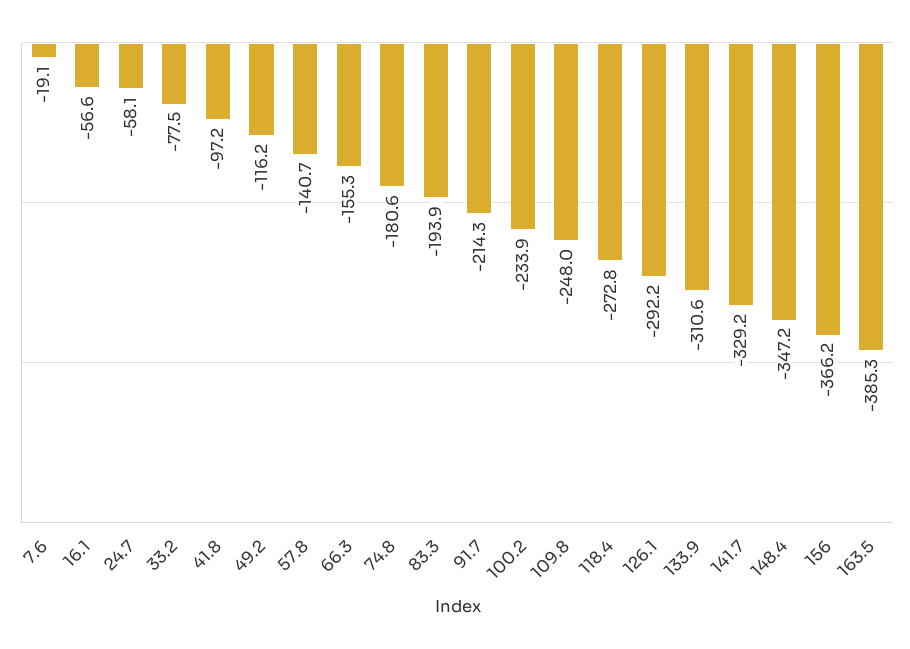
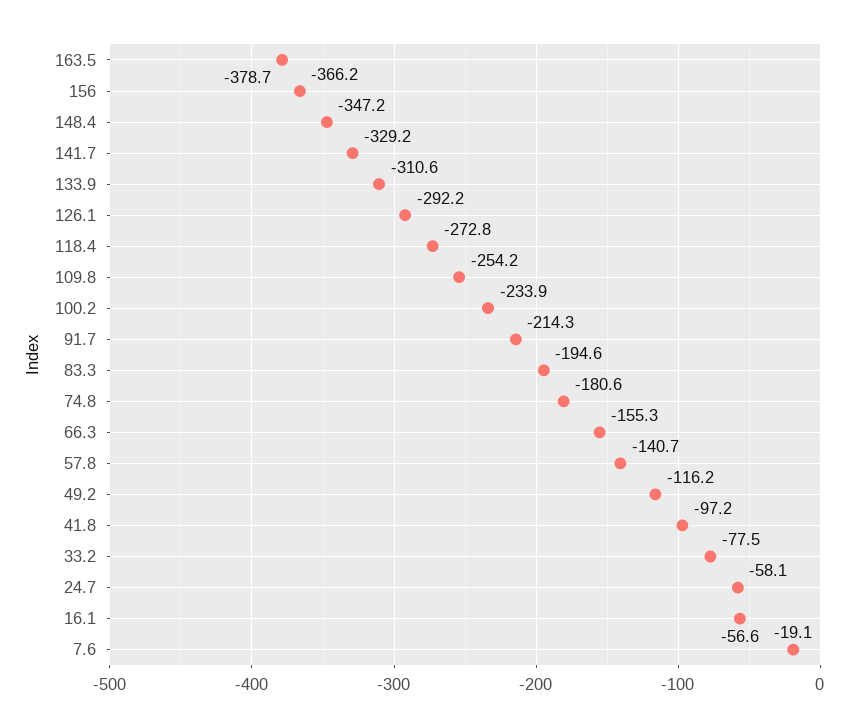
83.3: -193.9 -> -194.6
109.8: -248 -> -254.2
163.5: -385.3 -> -378.7

